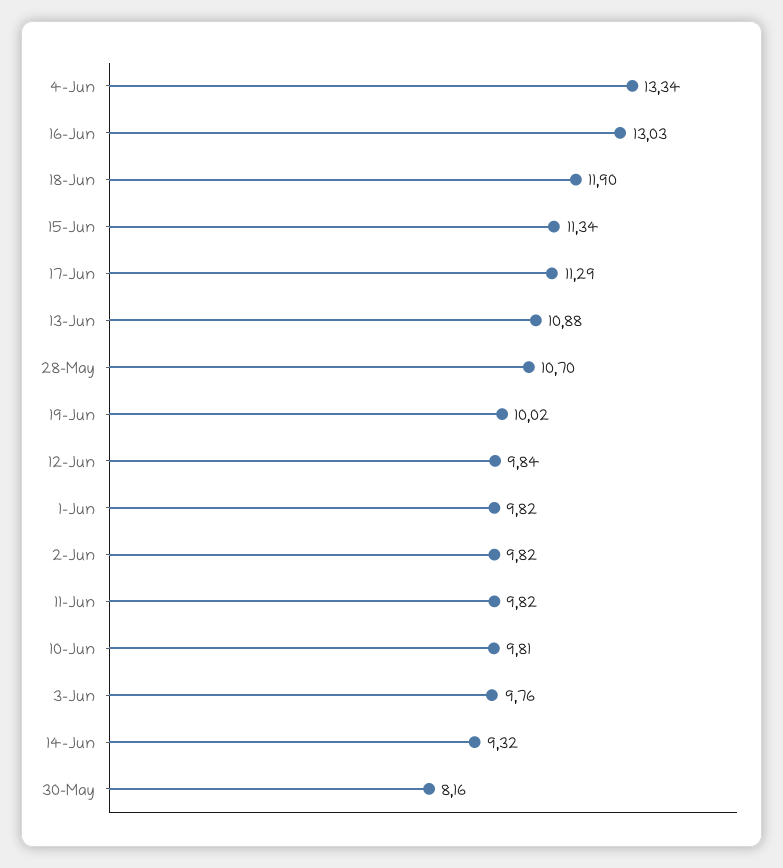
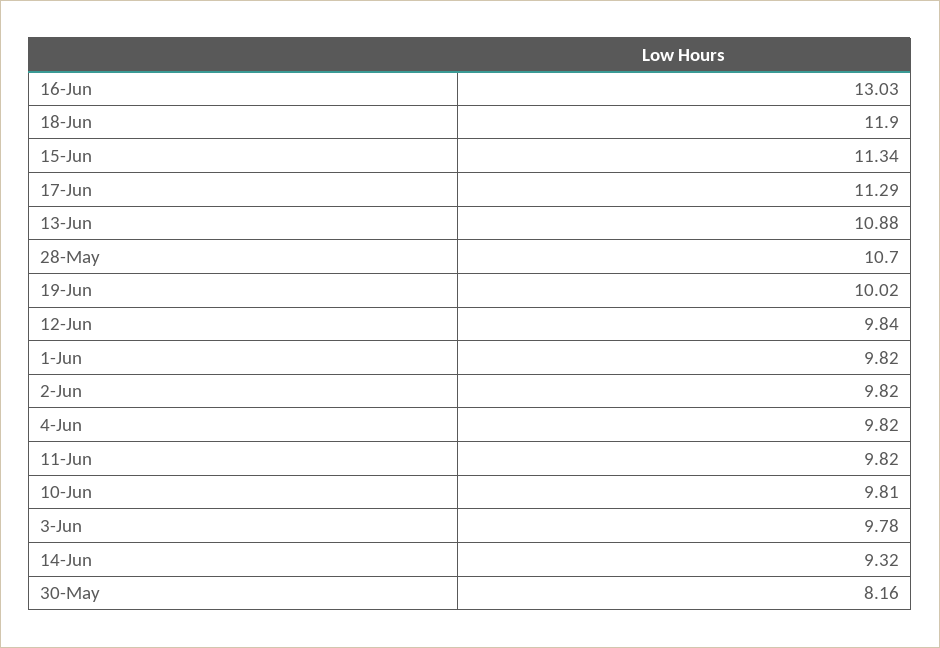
4-Jun: 13.34 -> 9.82
3-Jun: 9.76 -> 9.78

